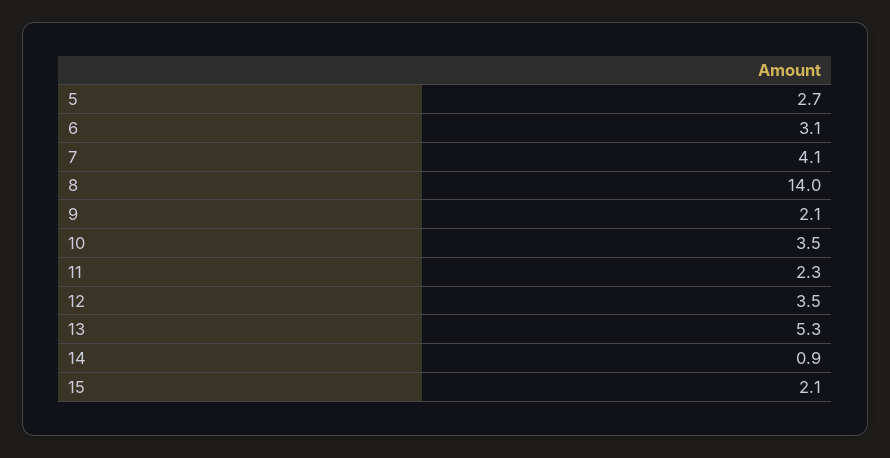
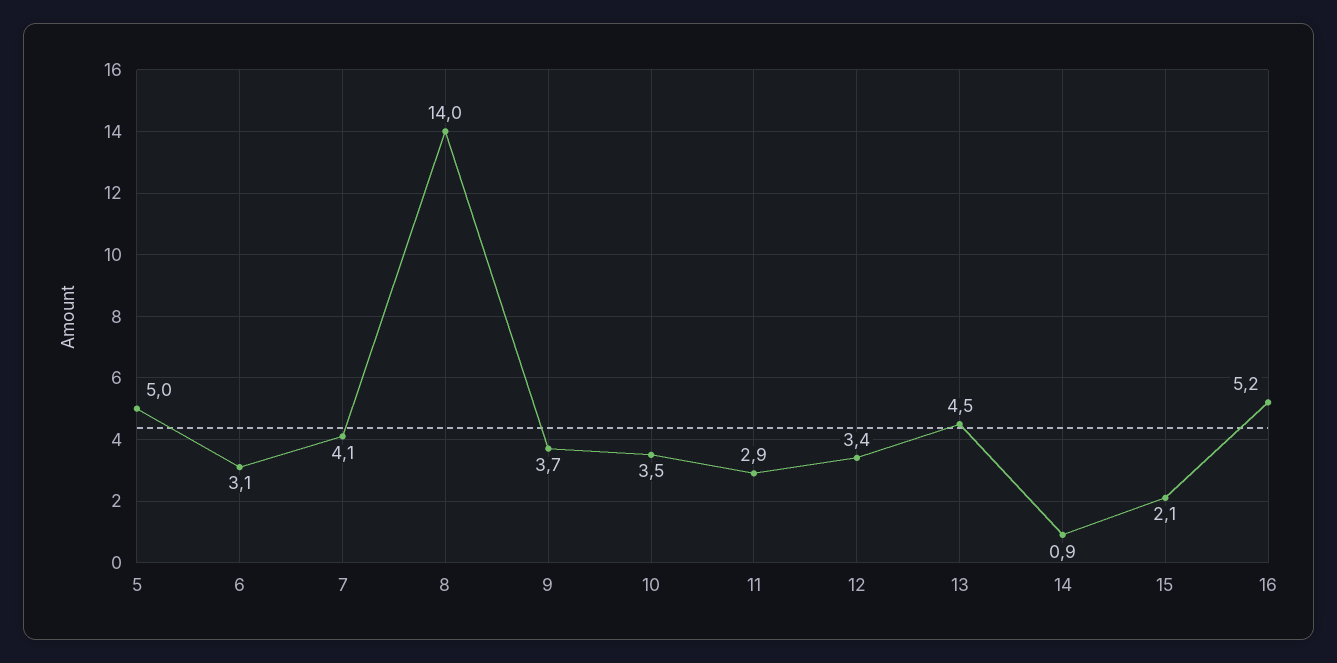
5: 2.7 -> 5
9: 2.1 -> 3.7
11: 2.3 -> 2.9
12: 3.5 -> 3.4
13: 5.3 -> 4.5
16: none -> 5.2

